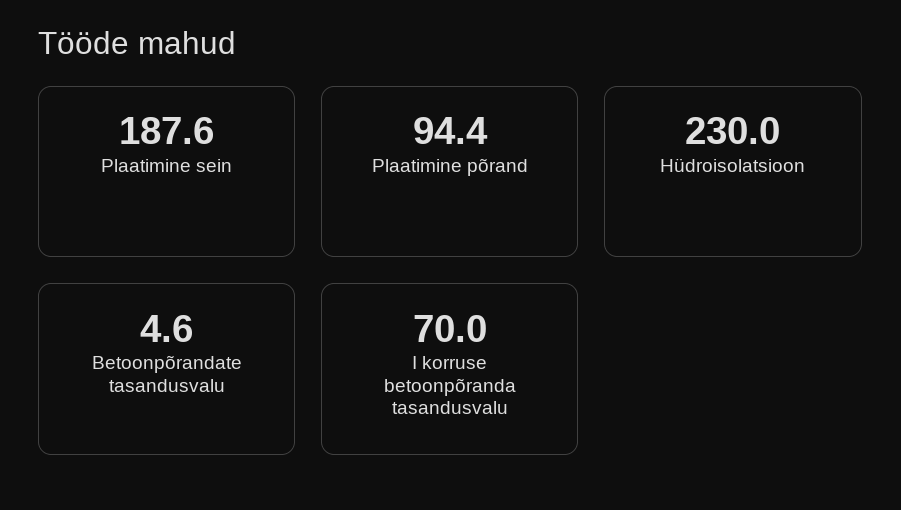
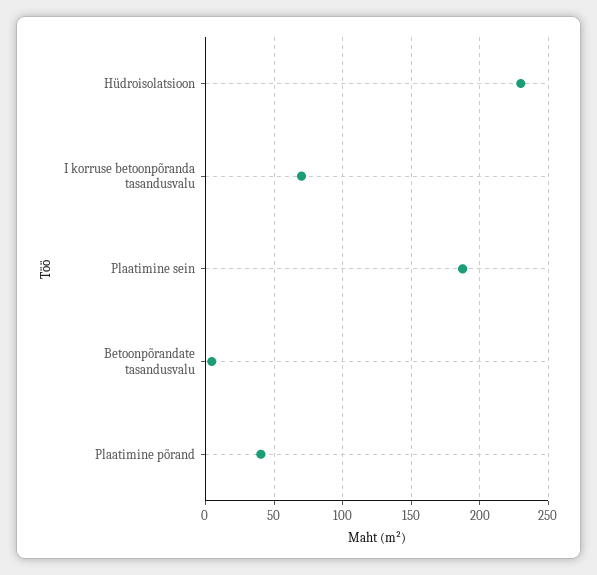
Plaatimine põrand: 94.4 -> 40

